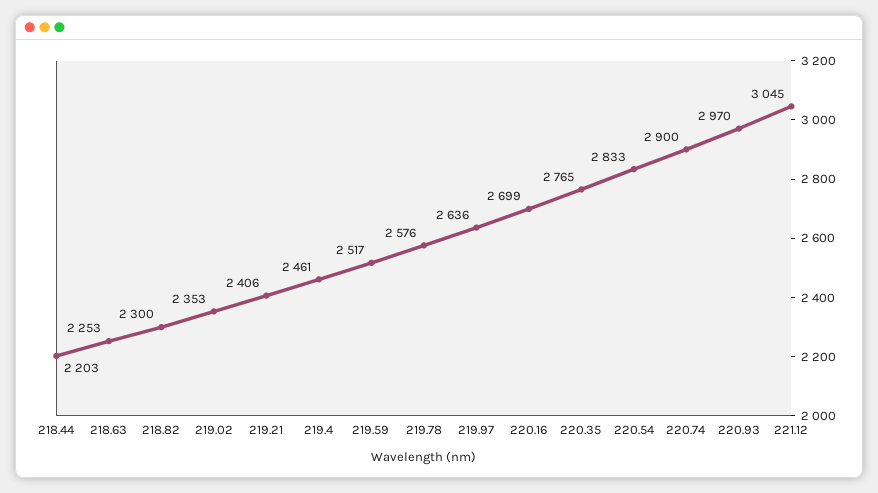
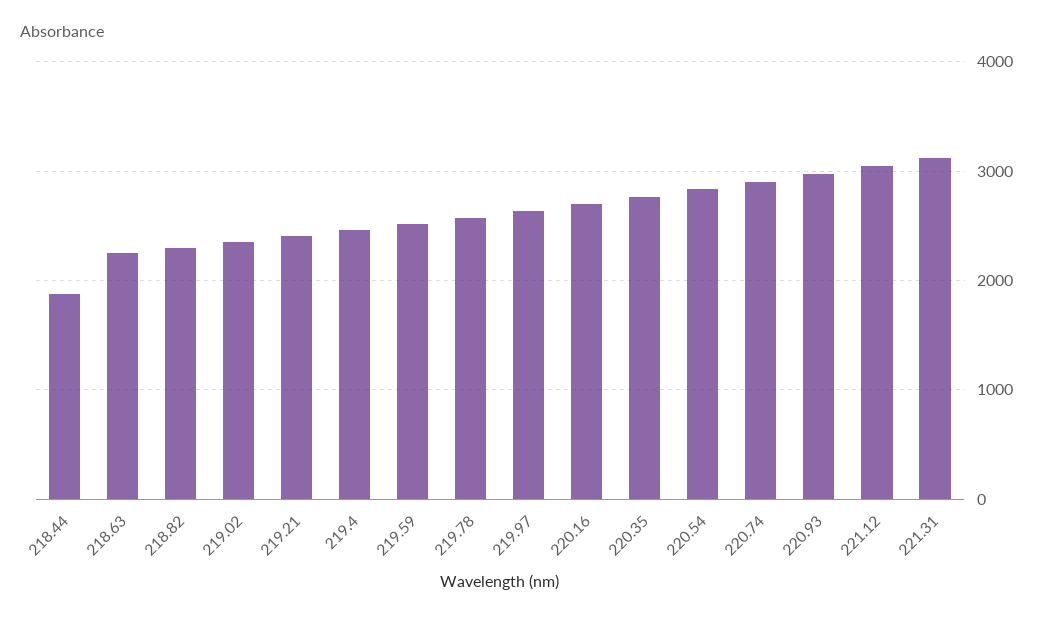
218.44: 2203 -> 1900
221.31: none -> 3100

